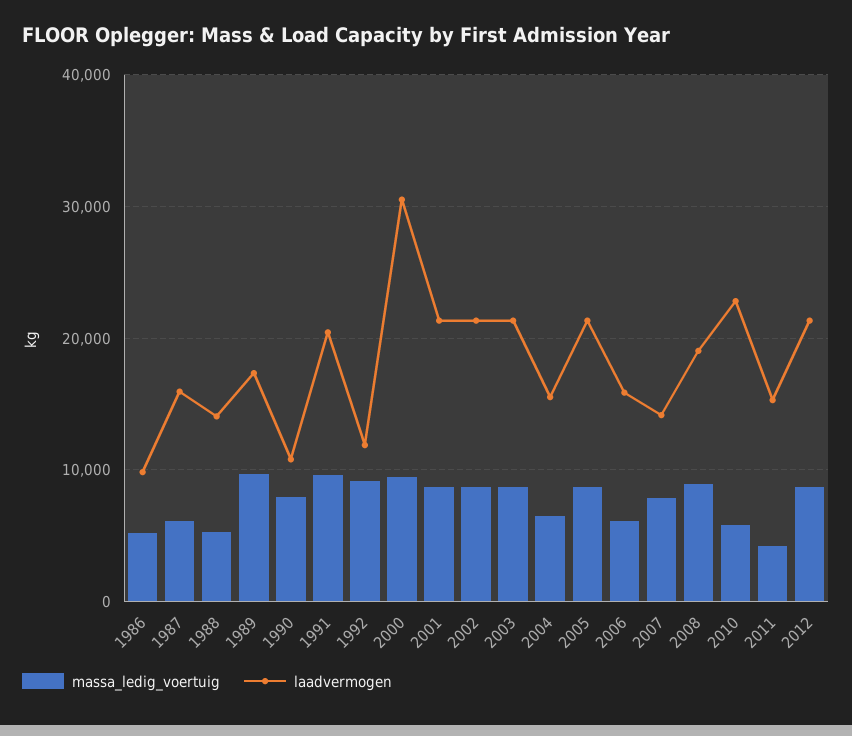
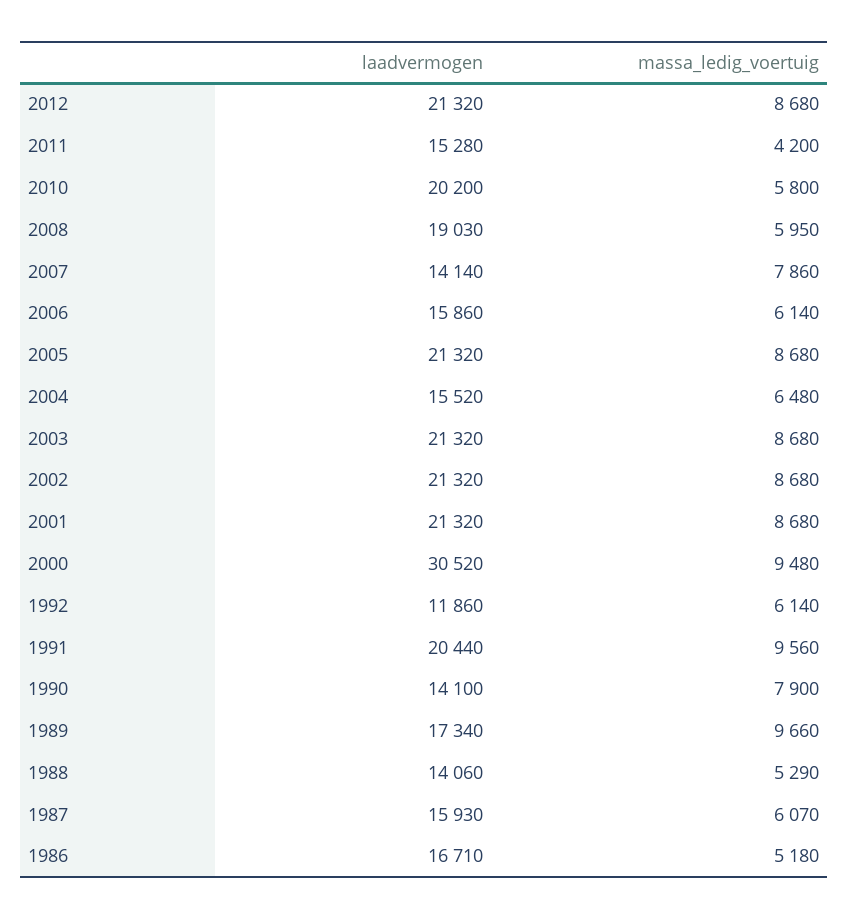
laadvermogen, 1986: 10000 -> 16710
laadvermogen, 1990: 11000 -> 14100
massa_ledig_voertuig, 1992: 9000 -> 6140
massa_ledig_voertuig, 2008: 9000 -> 5950
laadvermogen, 2010: 23000 -> 20200

